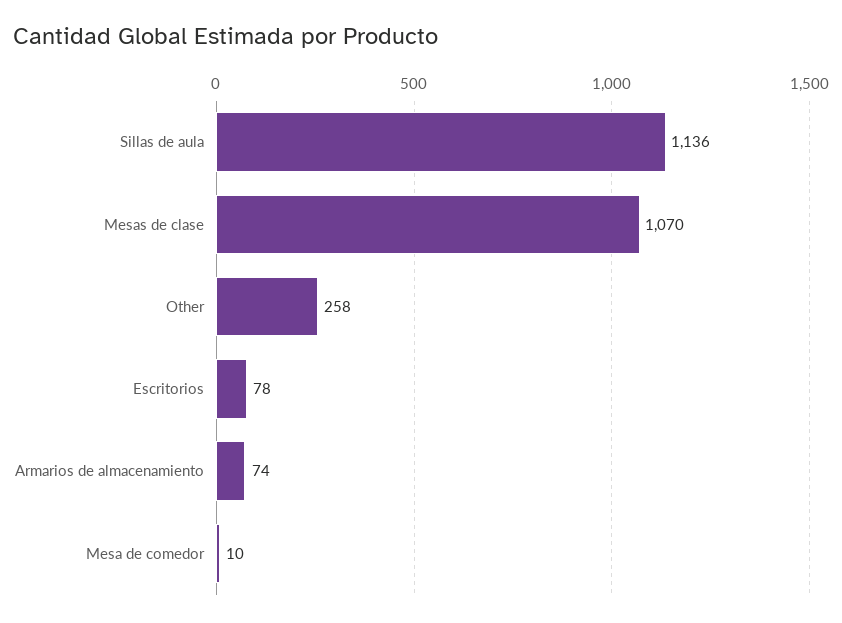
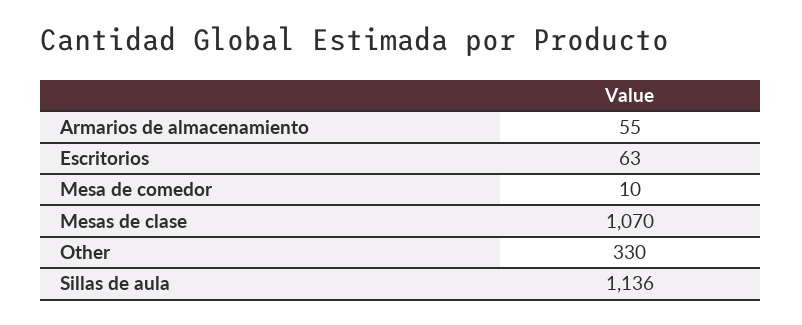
Other: 258 -> 330
Escritorios: 78 -> 63
Armarios de almacenamiento: 74 -> 55

